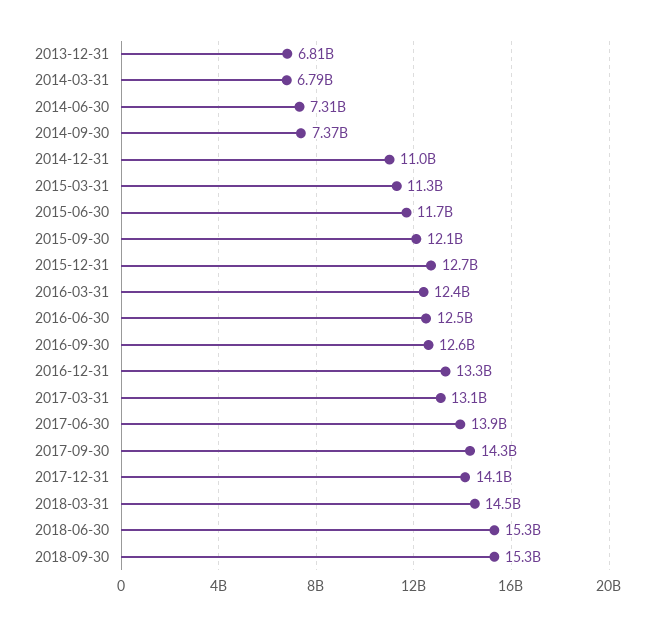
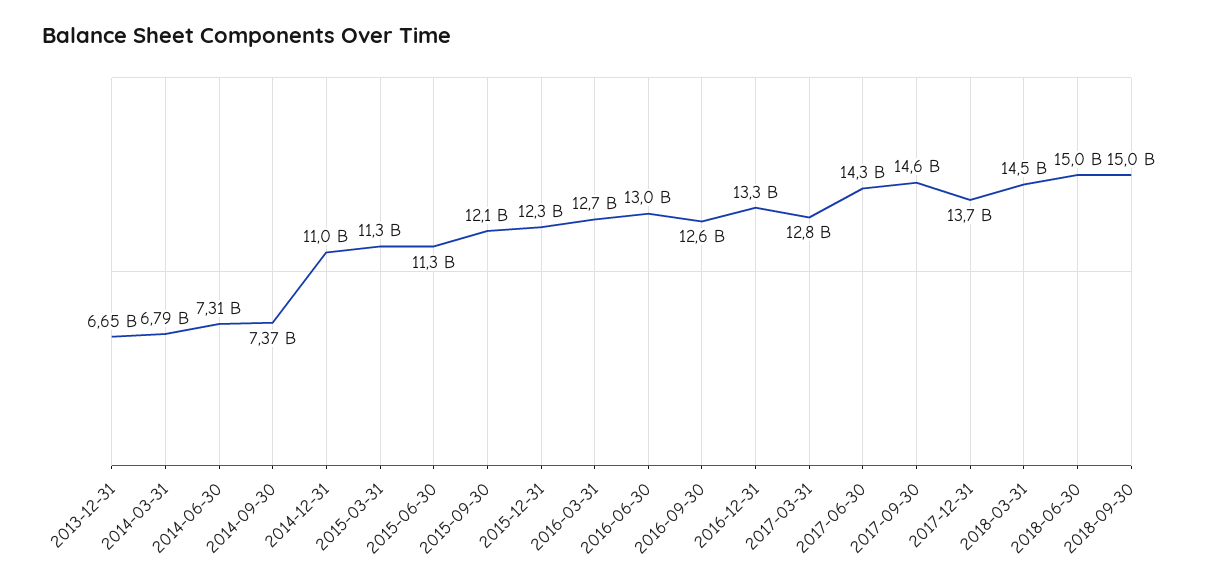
2013-12-31: 6810000000 -> 6650000000
2015-06-30: 11700000000 -> 11300000000
2015-12-31: 12700000000 -> 12300000000
2016-03-31: 12400000000 -> 12700000000
2016-06-30: 12500000000 -> 13000000000
2017-03-31: 13100000000 -> 12800000000
2017-06-30: 13900000000 -> 14300000000
2017-09-30: 14300000000 -> 14600000000
2017-12-31: 14100000000 -> 13700000000
2018-06-30: 15300000000 -> 15000000000
2018-09-30: 15300000000 -> 15000000000

